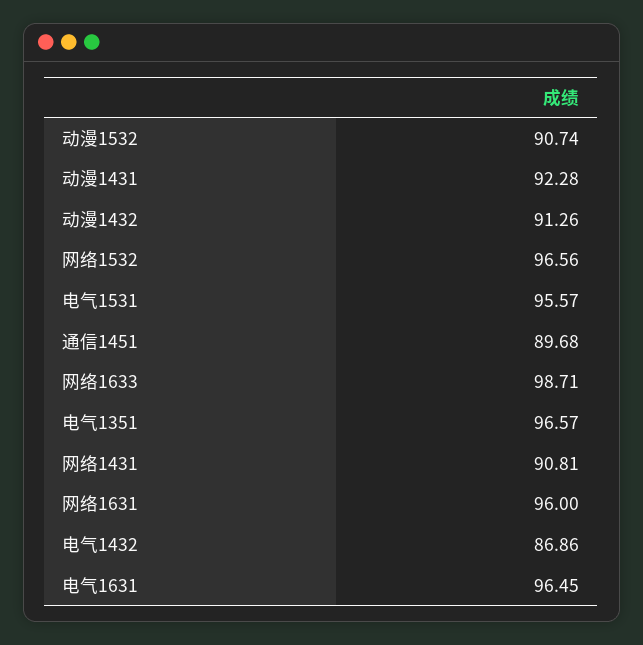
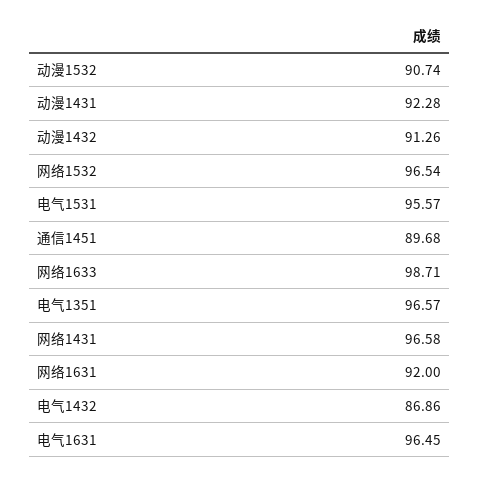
网络1532: 96.56 -> 96.54
网络1431: 90.81 -> 96.58
网络1631: 96 -> 92

